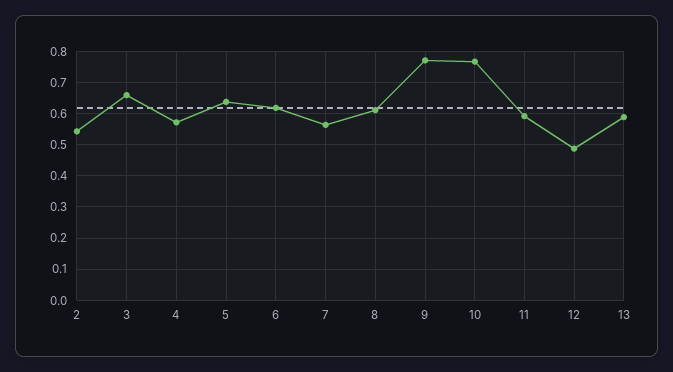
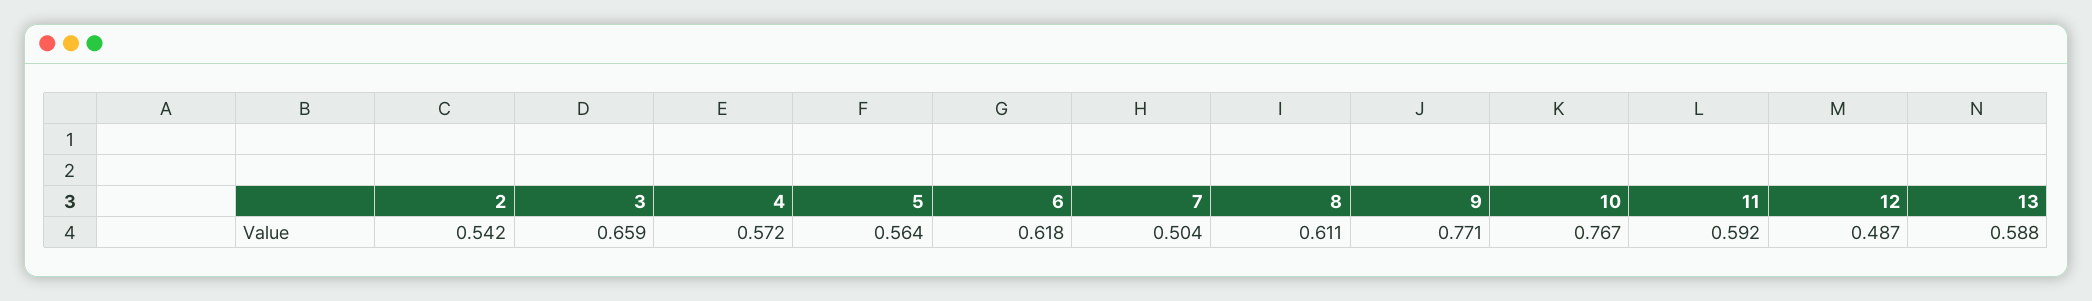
5: 0.64 -> 0.564
7: 0.56 -> 0.504

